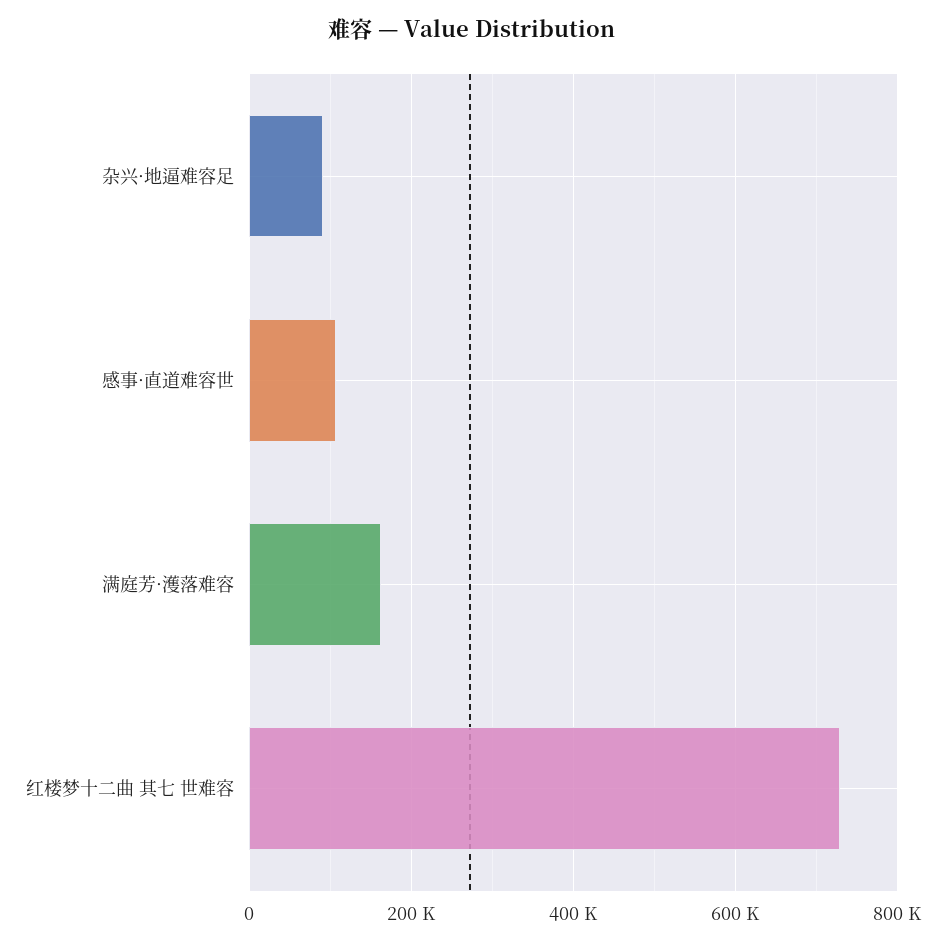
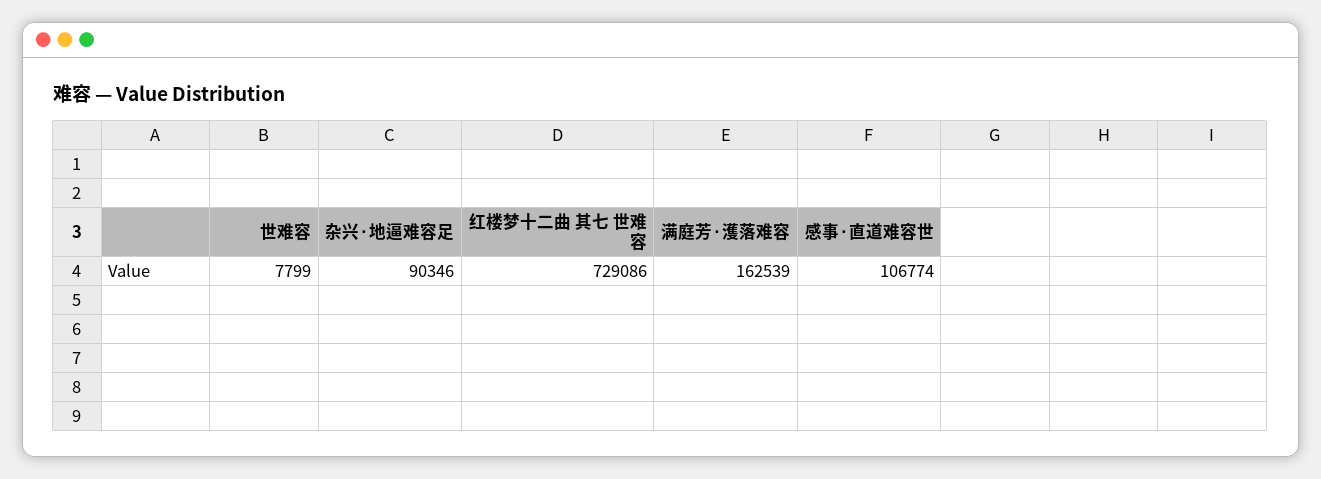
世难容: none -> 7799

